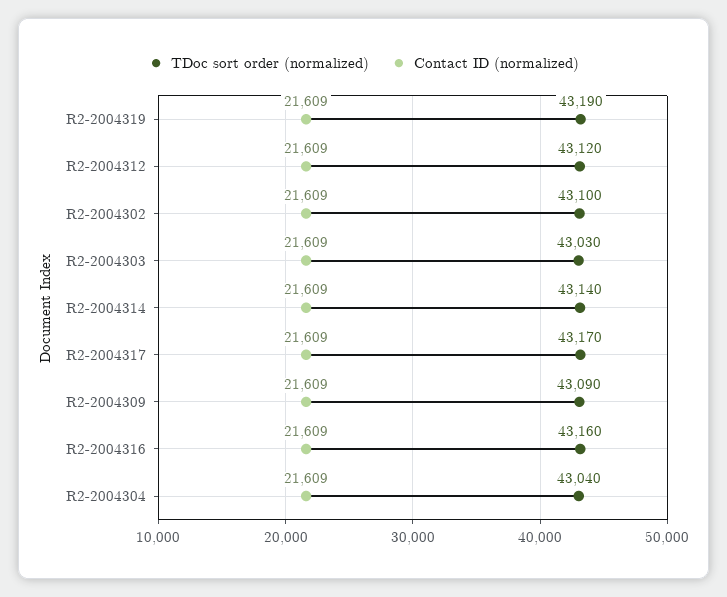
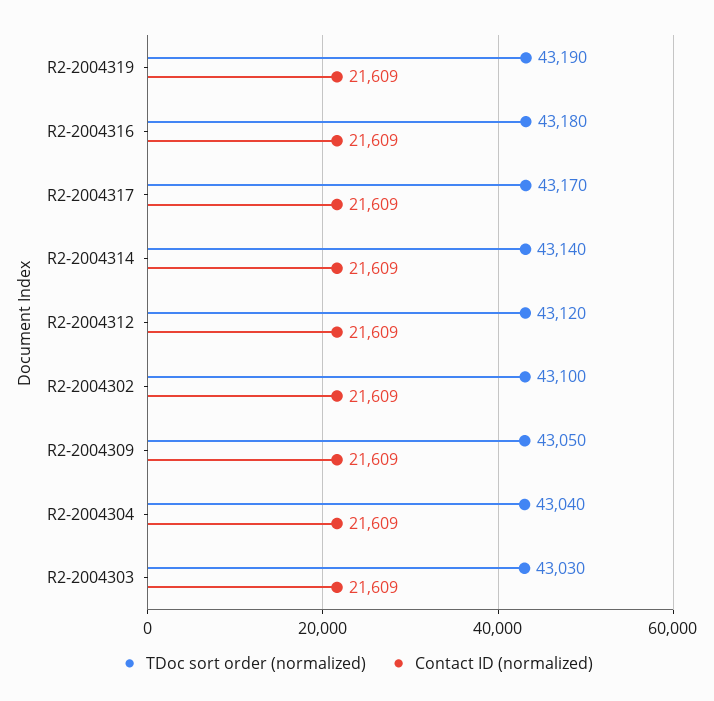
TDoc sort order (normalized), R2-2004309: 43090 -> 43050
TDoc sort order (normalized), R2-2004316: 43160 -> 43180

